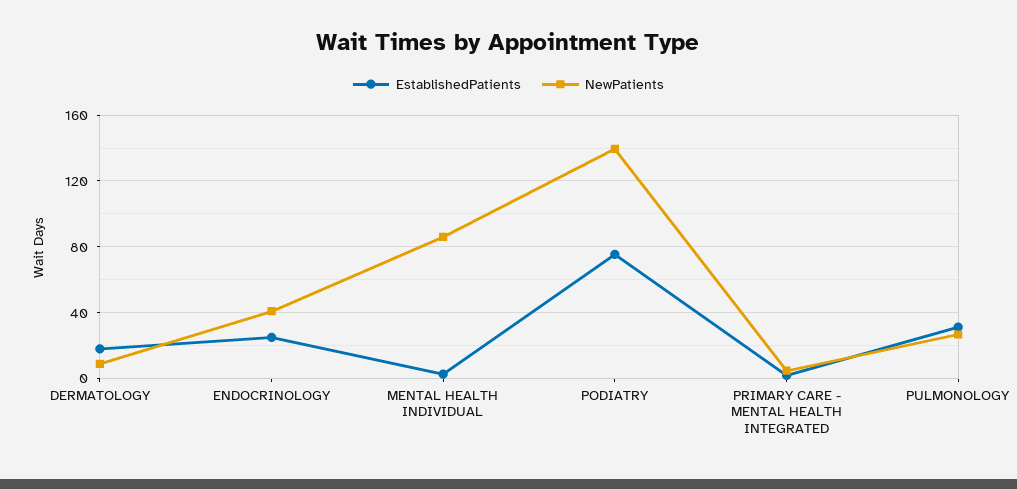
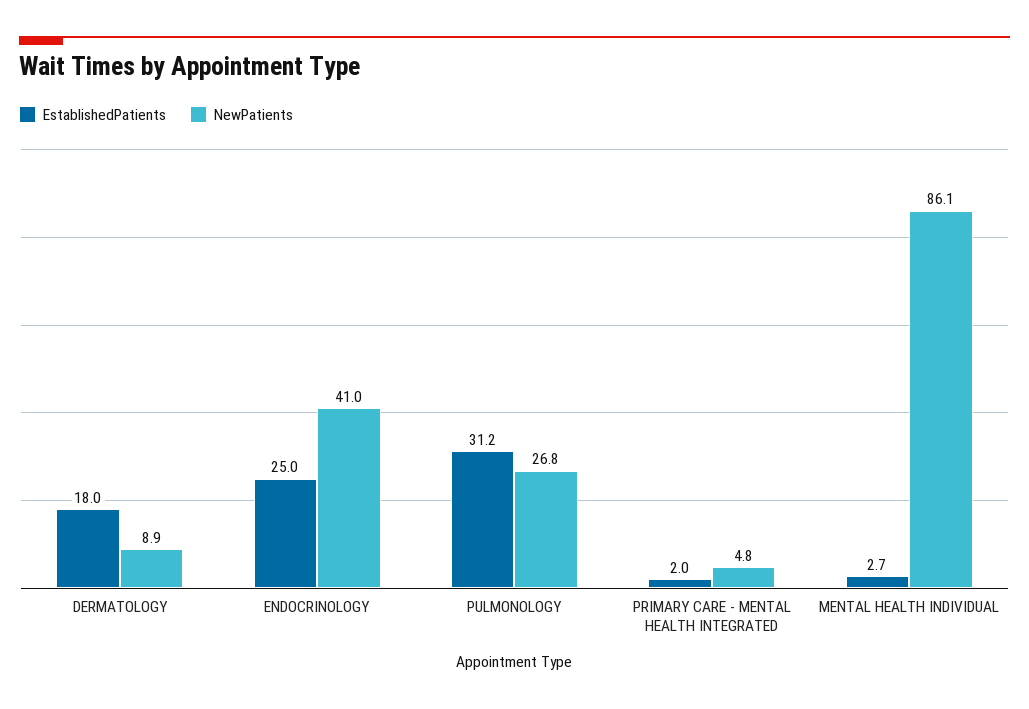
EstablishedPatients, PODIATRY: 75 -> none
NewPatients, PODIATRY: 140 -> none

